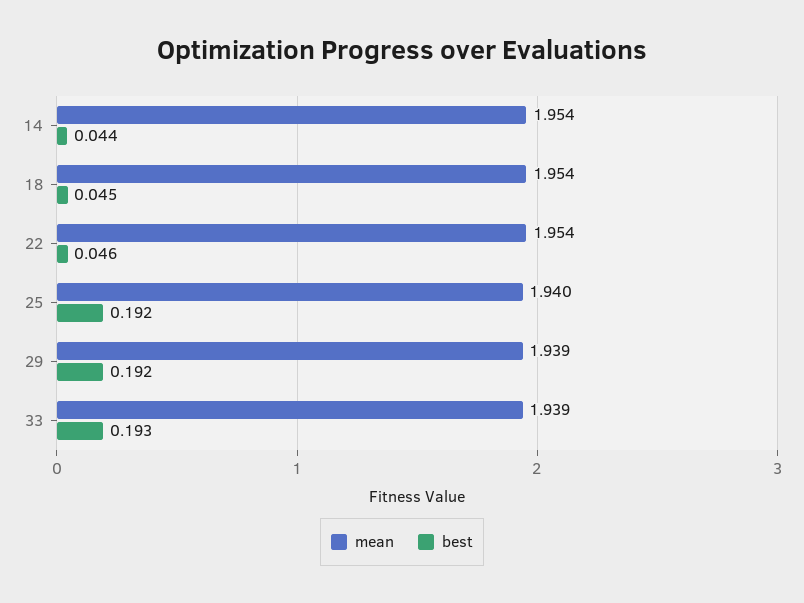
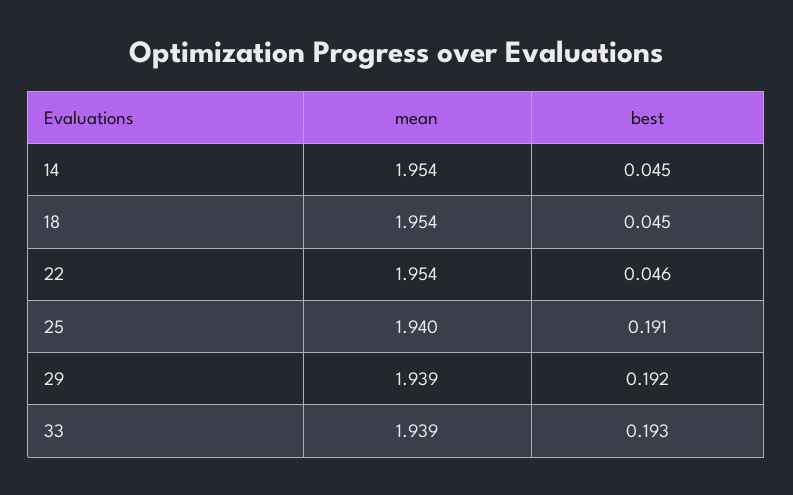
best, 14: 0.044 -> 0.045
best, 25: 0.192 -> 0.191

